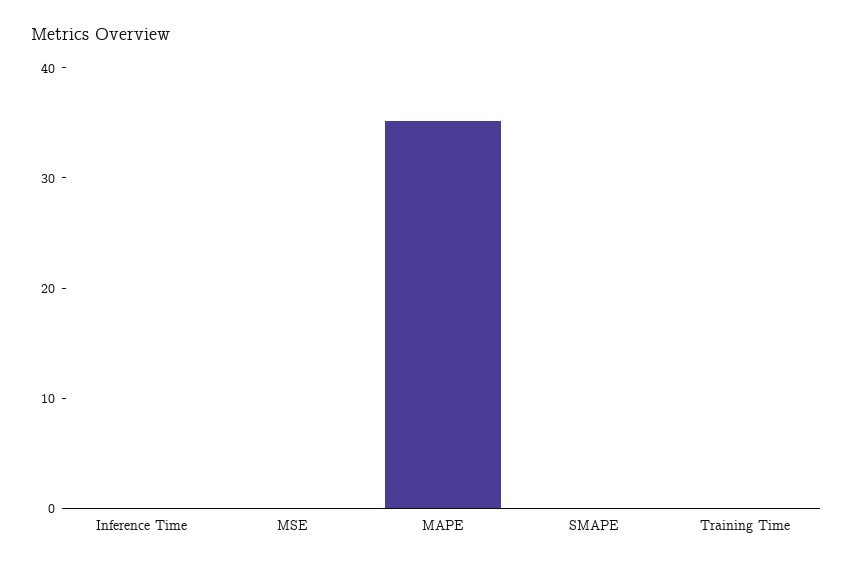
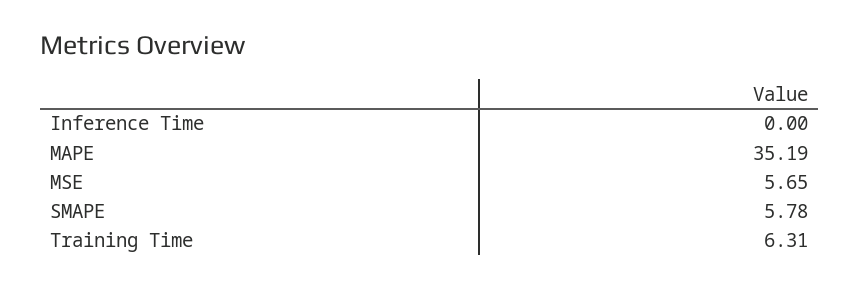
MSE: 0 -> 5.65
SMAPE: 0 -> 5.78
Training Time: 0 -> 6.31

